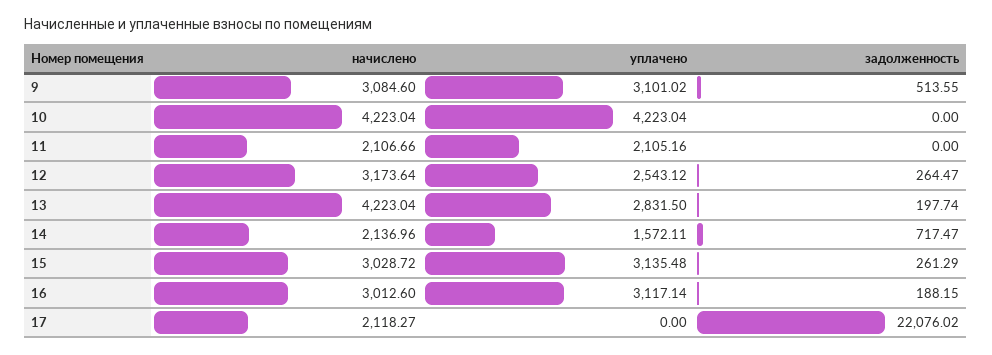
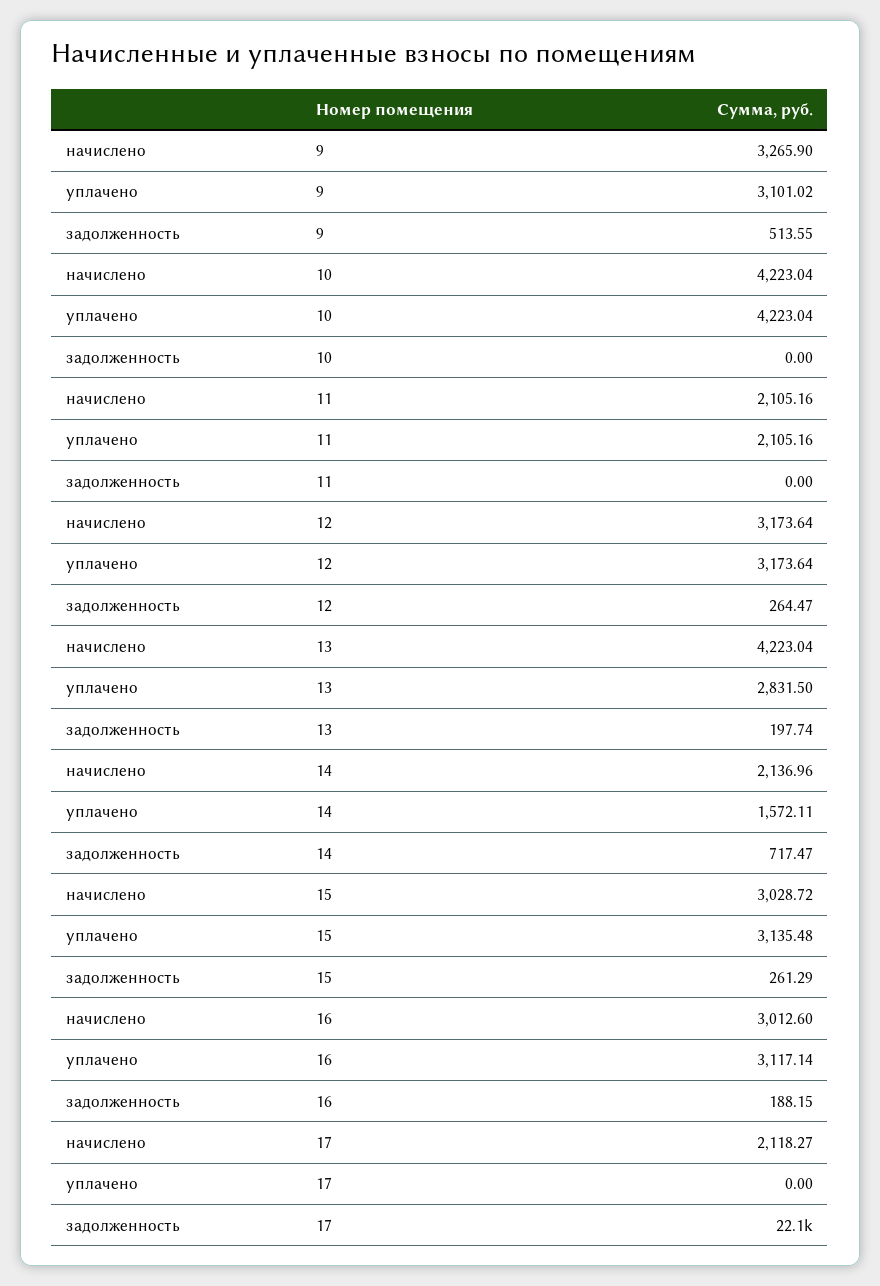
начислено, 9: 3084.6 -> 3265.9
начислено, 11: 2106.66 -> 2105.16
уплачено, 12: 2543.12 -> 3173.64

